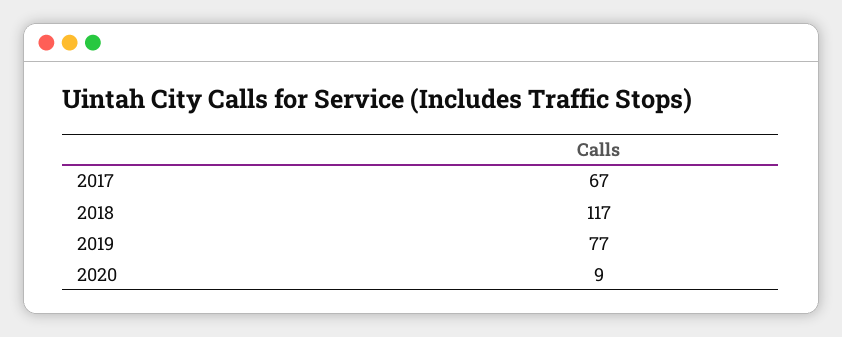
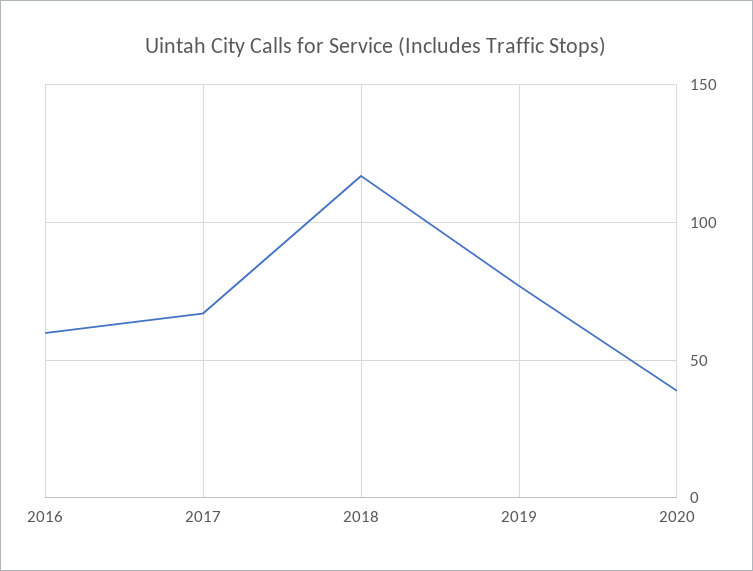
2020: 9 -> 40
2016: none -> 60

